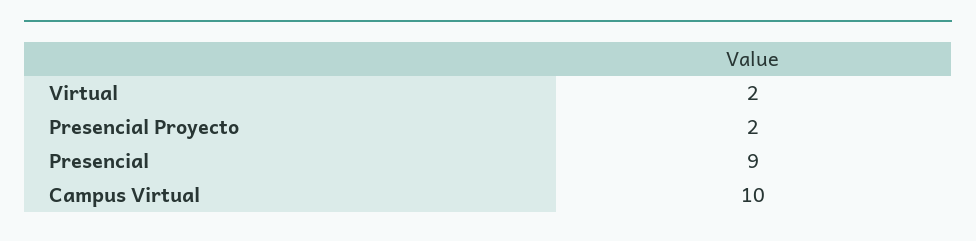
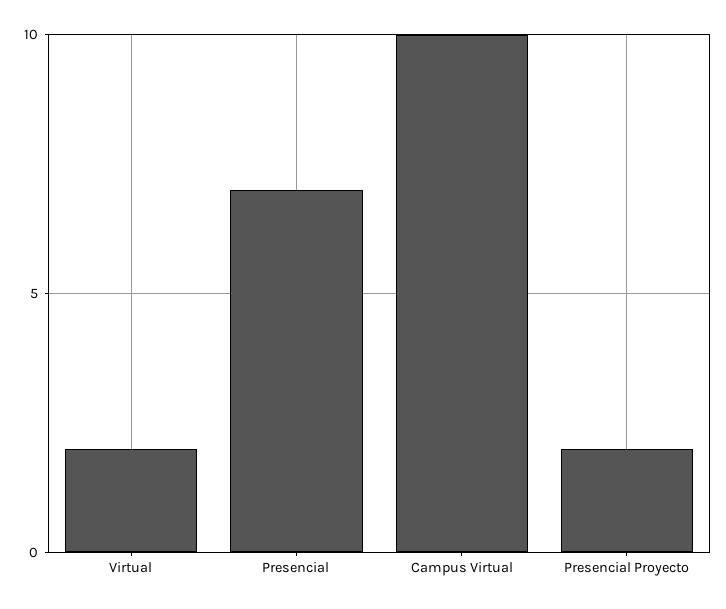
Presencial: 9 -> 7

